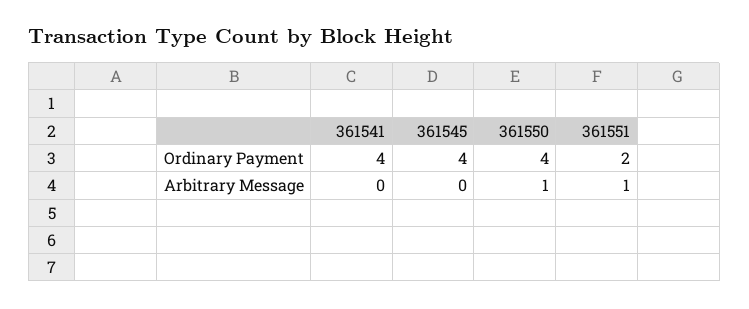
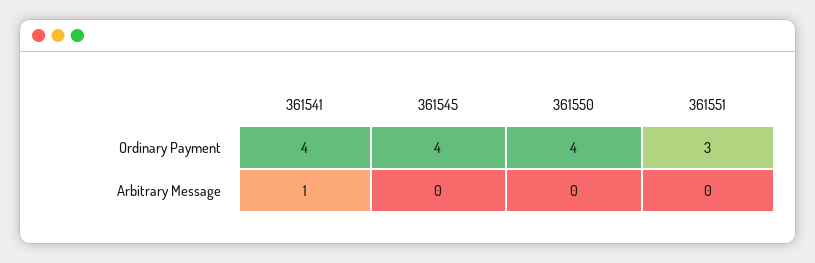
361551, Ordinary Payment: 2 -> 3
361541, Arbitrary Message: 0 -> 1
361550, Arbitrary Message: 1 -> 0
361551, Arbitrary Message: 1 -> 0

